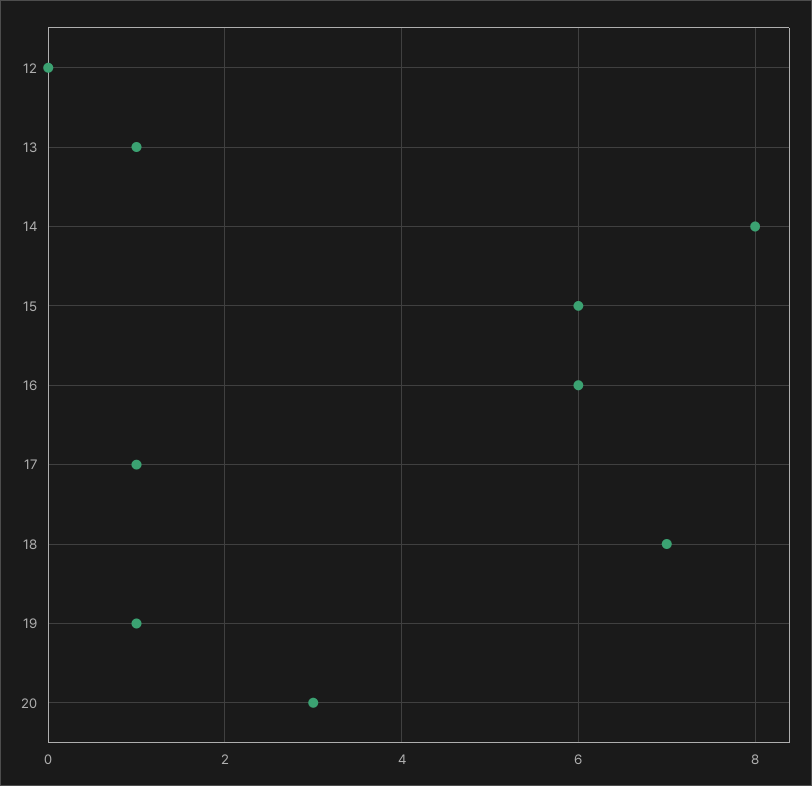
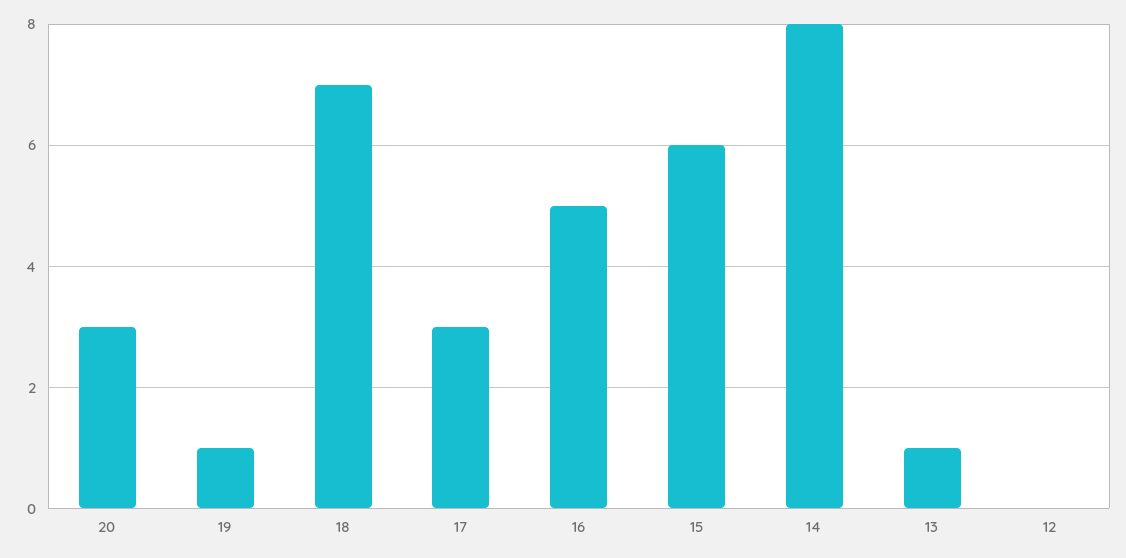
16: 6 -> 5
17: 1 -> 3

